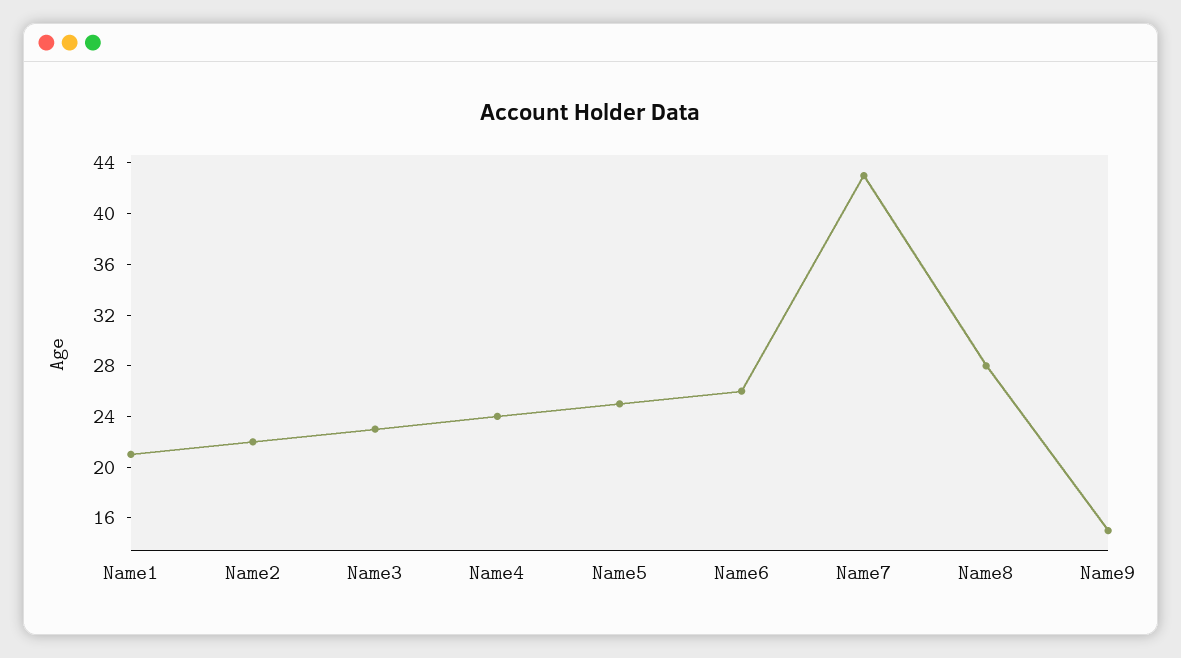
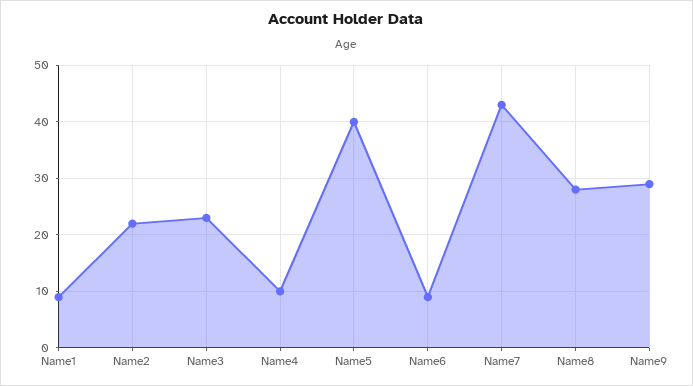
Name1: 21 -> 10
Name4: 24 -> 10
Name5: 25 -> 40
Name6: 26 -> 10
Name9: 15 -> 30

